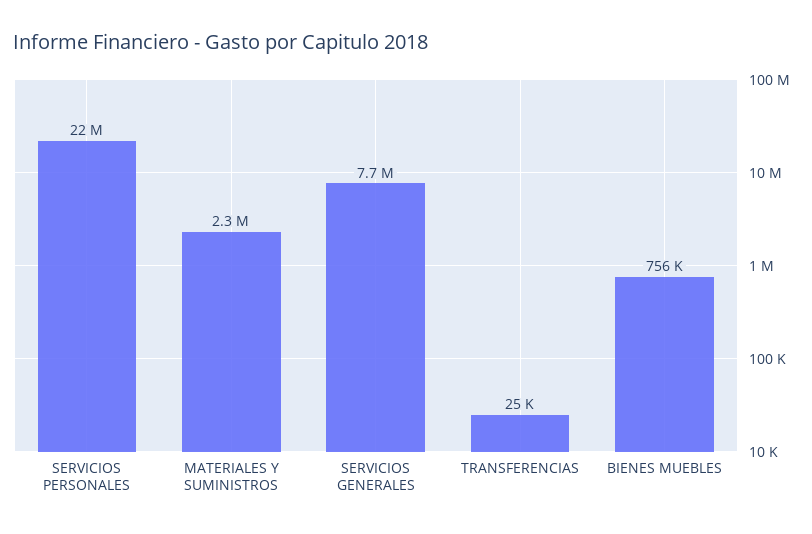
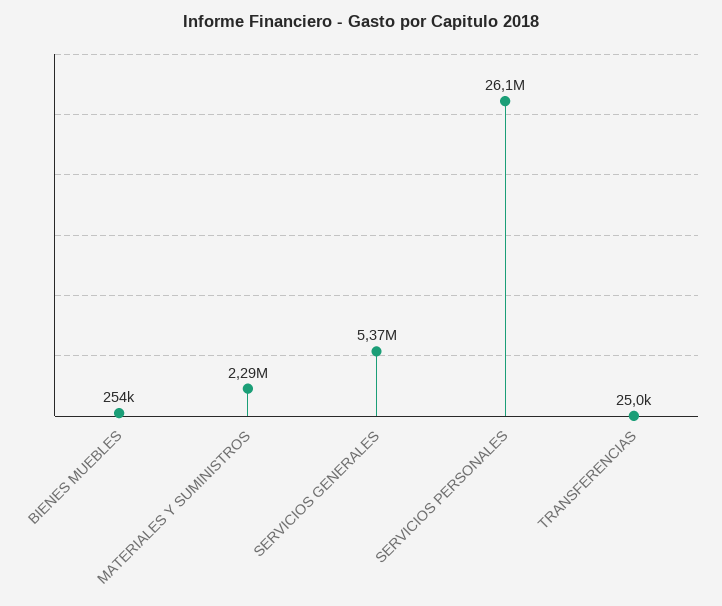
SERVICIOS PERSONALES: 22000000 -> 26100000
SERVICIOS GENERALES: 7700000 -> 5370000
BIENES MUEBLES: 756000 -> 254000

